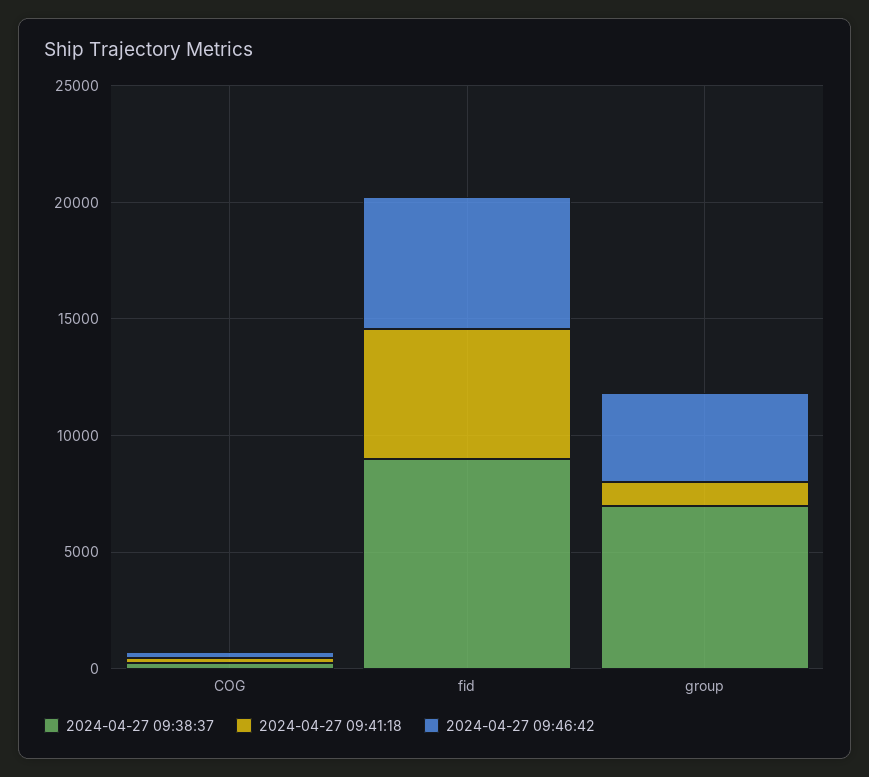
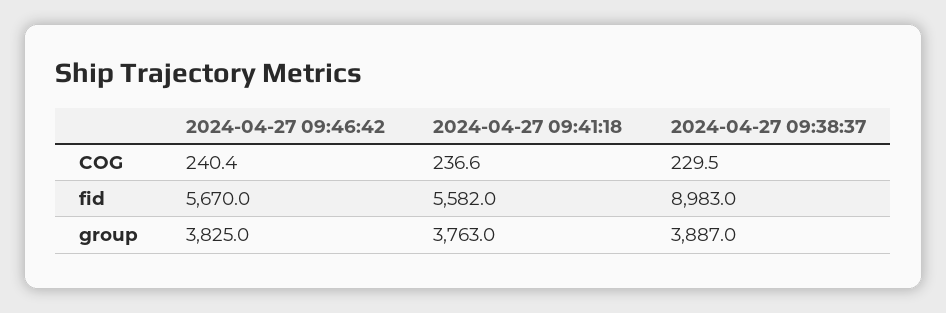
2024-04-27 09:38:37, group: 7000 -> 3887
2024-04-27 09:41:18, group: 1000 -> 3763

